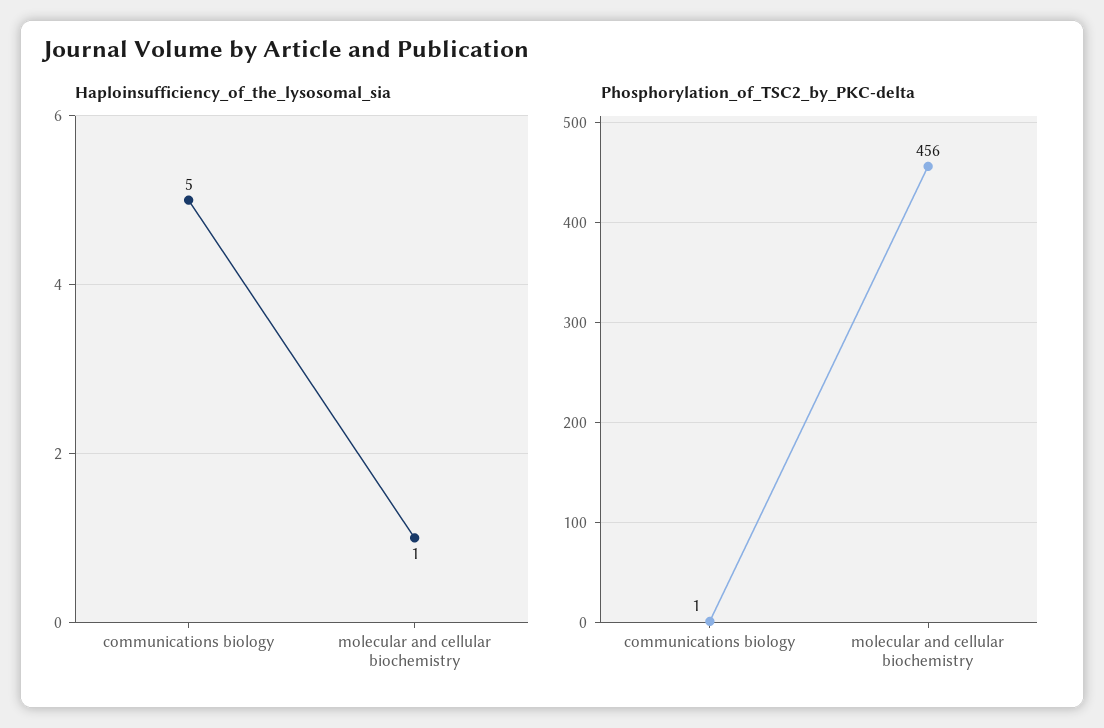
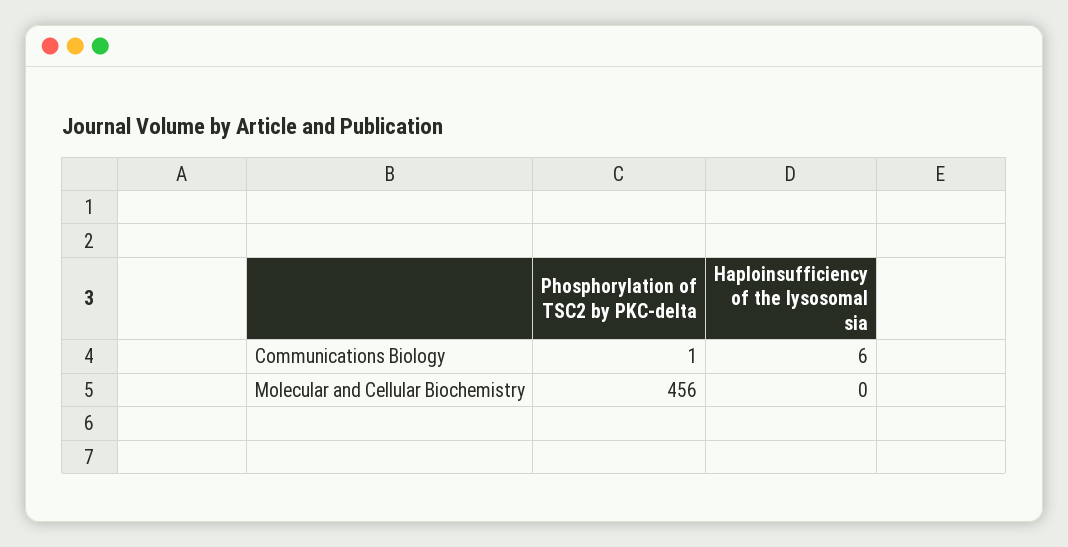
Haploinsufficiency_of_the_lysosomal_sia, communications biology: 5 -> 6
Haploinsufficiency_of_the_lysosomal_sia, molecular and cellular biochemistry: 1 -> 0

